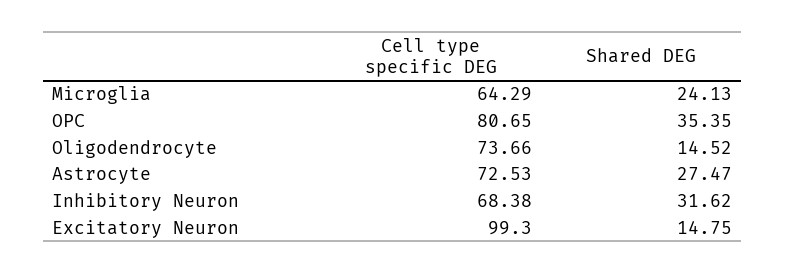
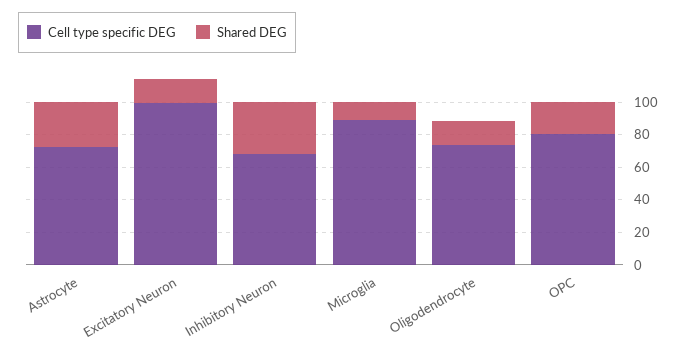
Cell type specific DEG, Microglia: 64.29 -> 90
Shared DEG, Microglia: 24.13 -> 10
Shared DEG, OPC: 35.35 -> 20

